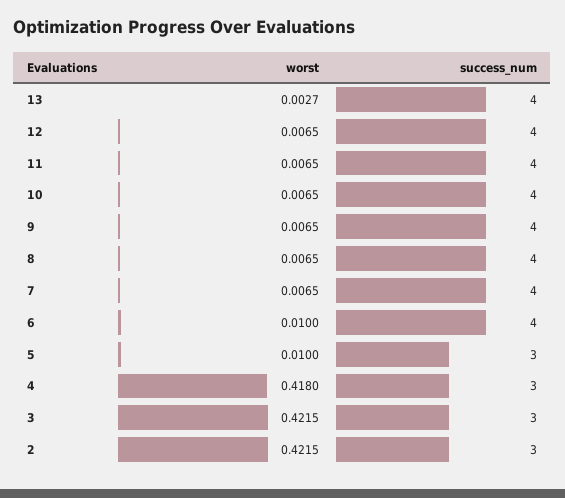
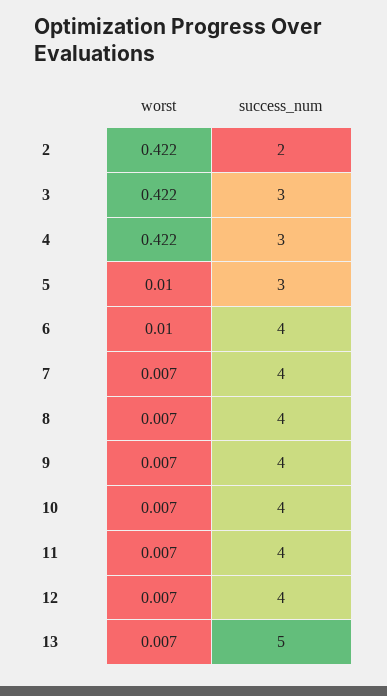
worst, 13: 0.0027 -> 0.007
success_num, 13: 4 -> 5
worst, 4: 0.418 -> 0.422
success_num, 2: 3 -> 2

